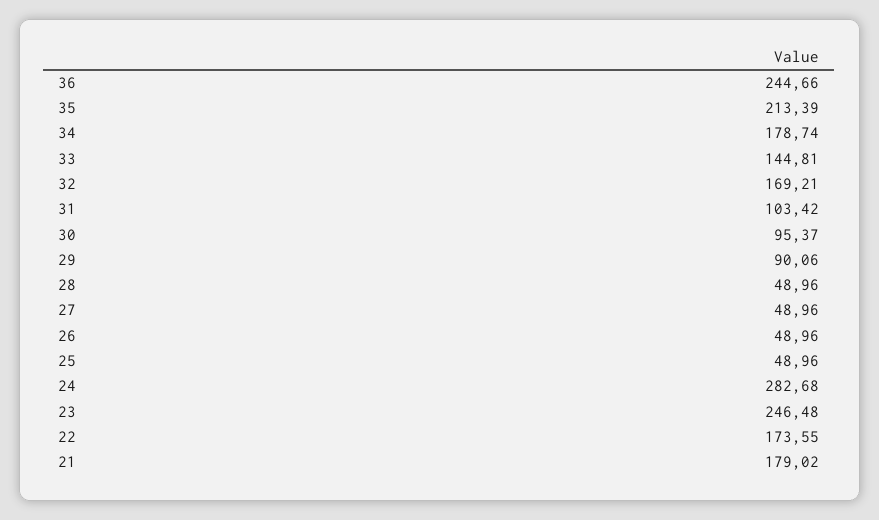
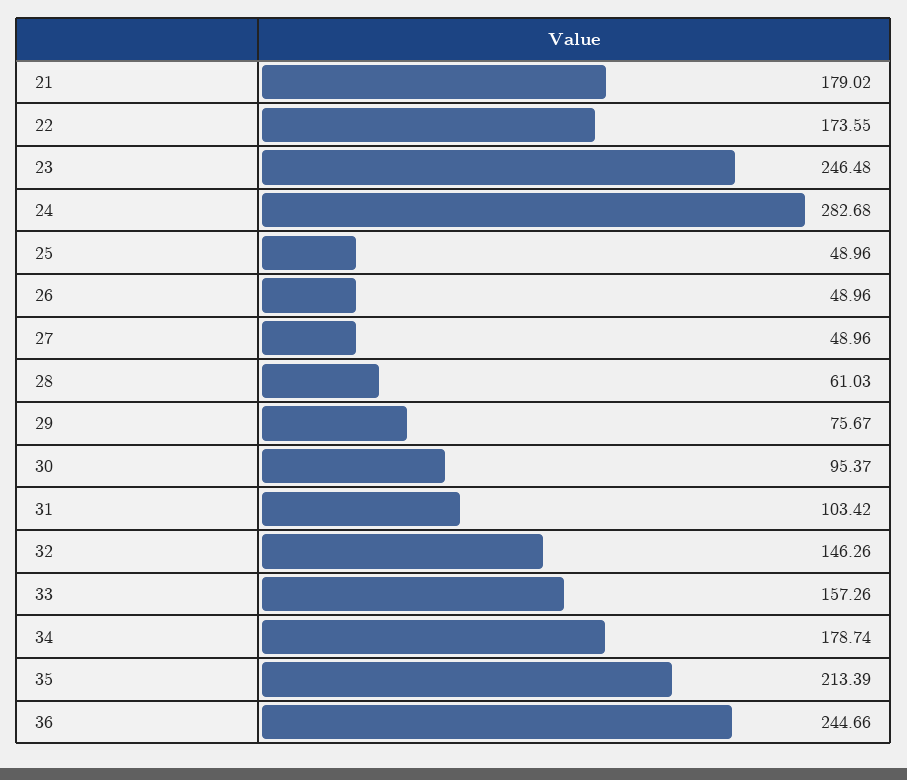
33: 144.81 -> 157.26
32: 169.21 -> 146.26
29: 90.06 -> 75.67
28: 48.96 -> 61.03

